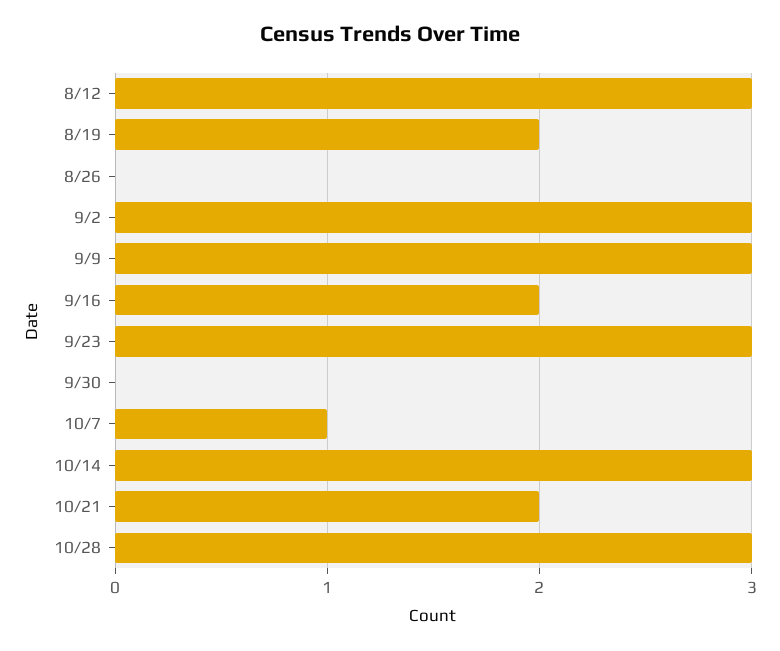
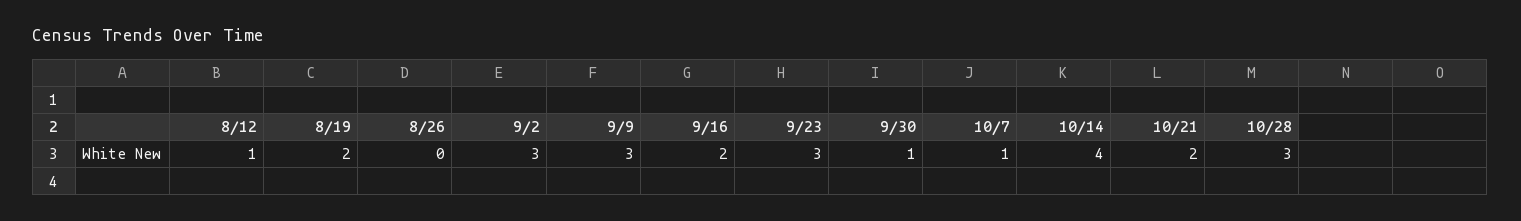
8/12: 3 -> 1
9/30: 0 -> 1
10/14: 3 -> 4

